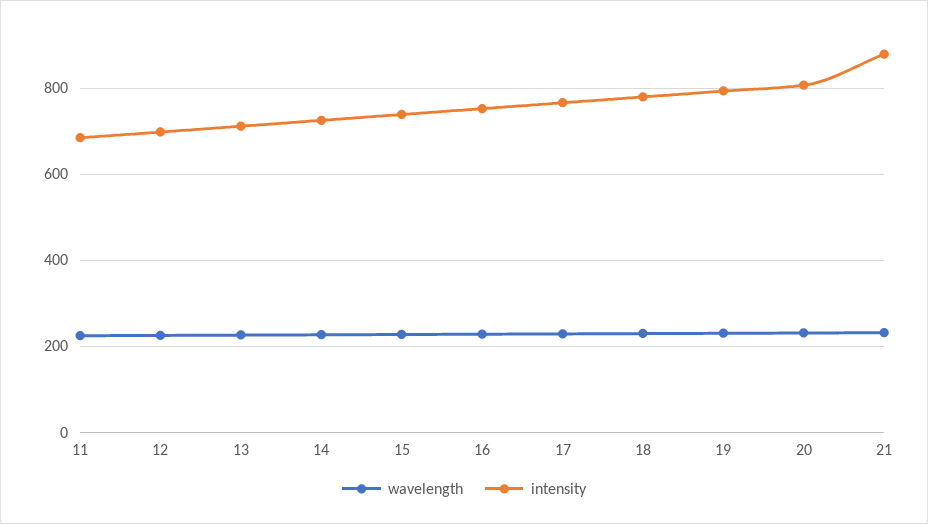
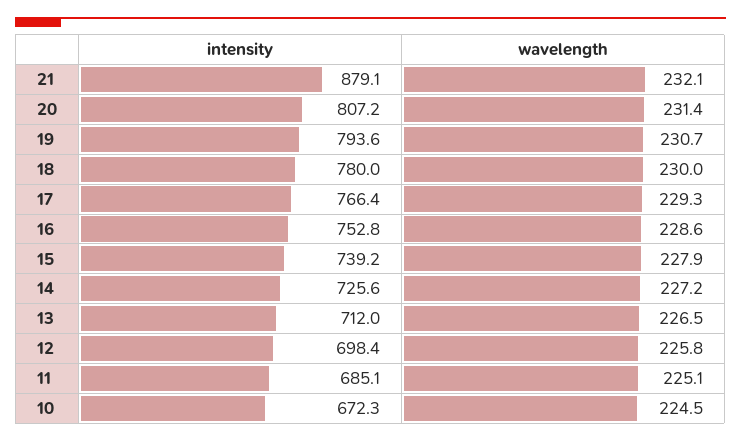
intensity, 10: none -> 672.3
wavelength, 10: none -> 224.5

